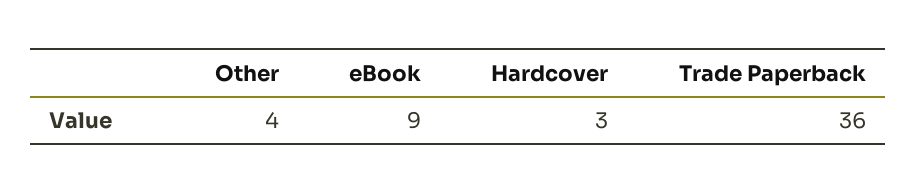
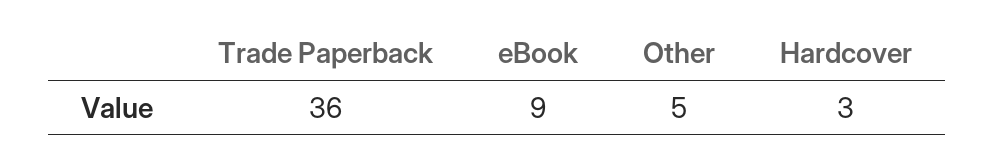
Other: 4 -> 5

